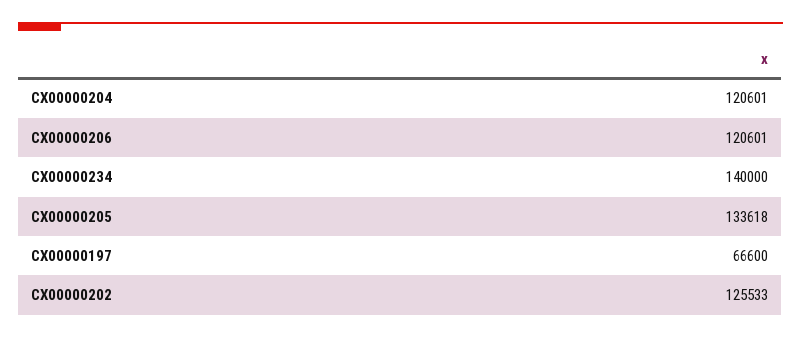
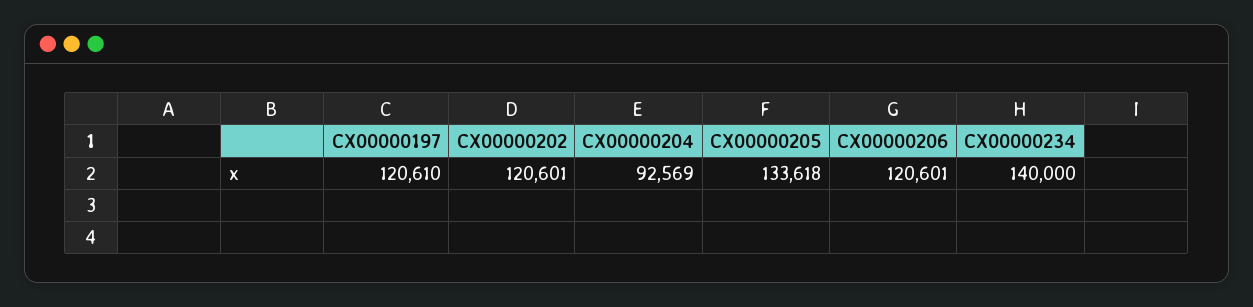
CX00000204: 120601 -> 92569
CX00000197: 66600 -> 120610
CX00000202: 125533 -> 120601

